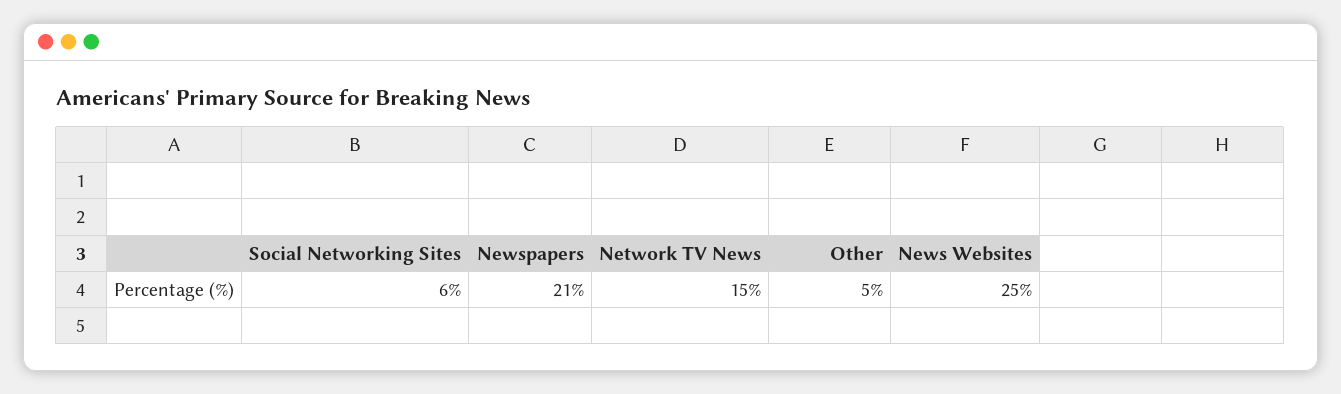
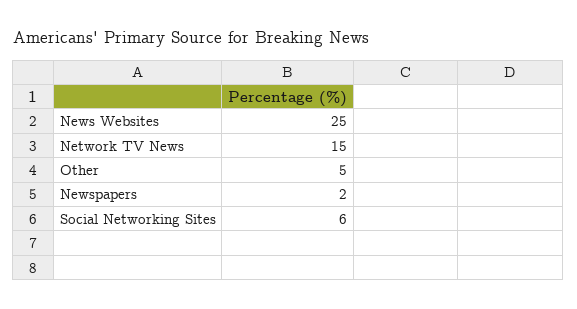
Newspapers: 21 -> 2

